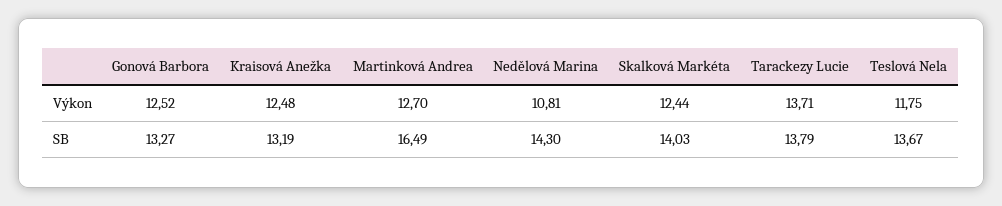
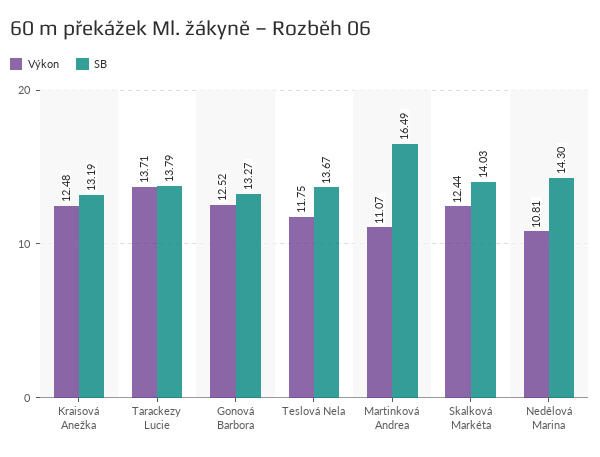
Výkon, Martinková Andrea: 12.7 -> 11.07

